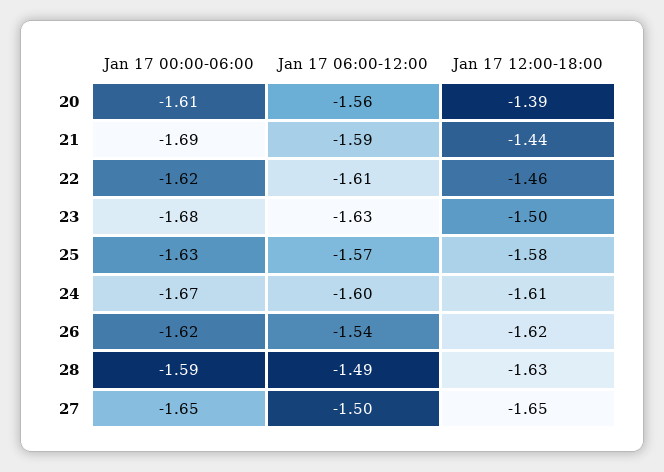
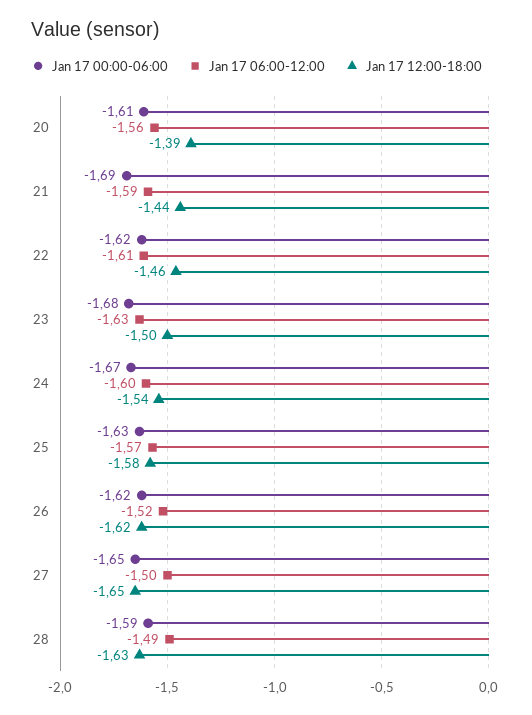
Jan 17 12:00-18:00, 24: -1.61 -> -1.54
Jan 17 06:00-12:00, 26: -1.54 -> -1.52

